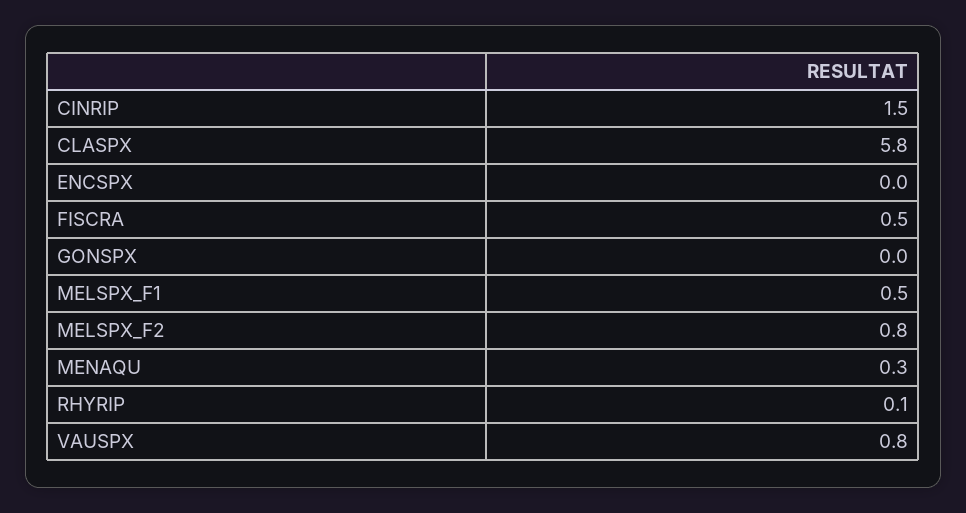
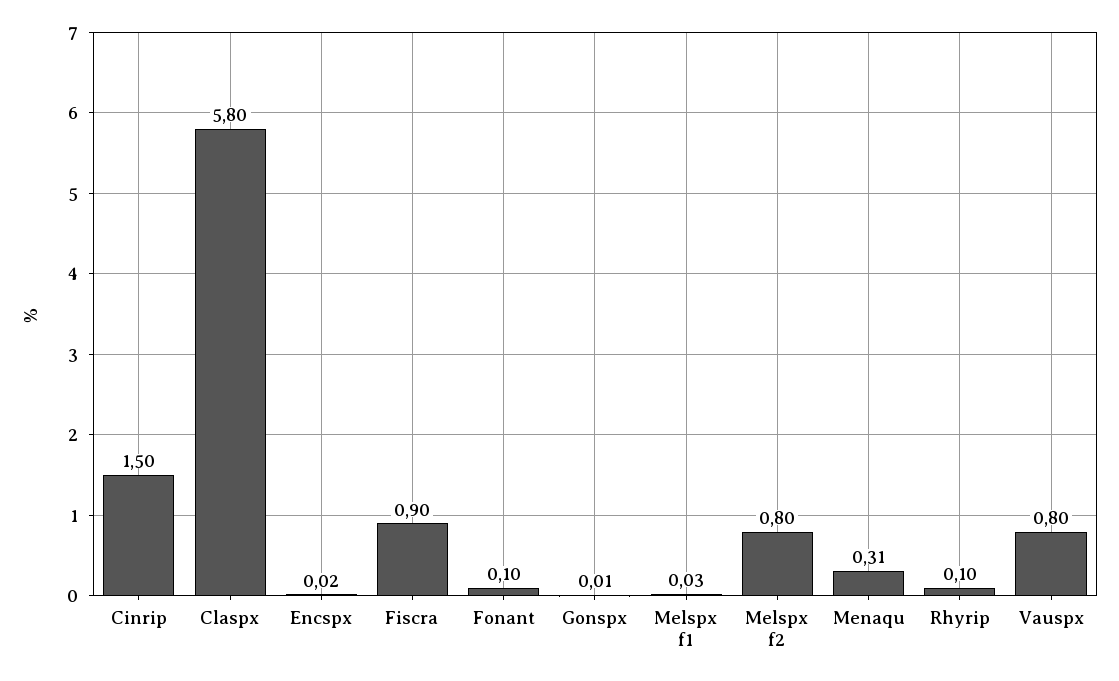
FISCRA: 0.5 -> 0.9
MELSPX_F1: 0.5 -> 0.03
Fonant: none -> 0.1

